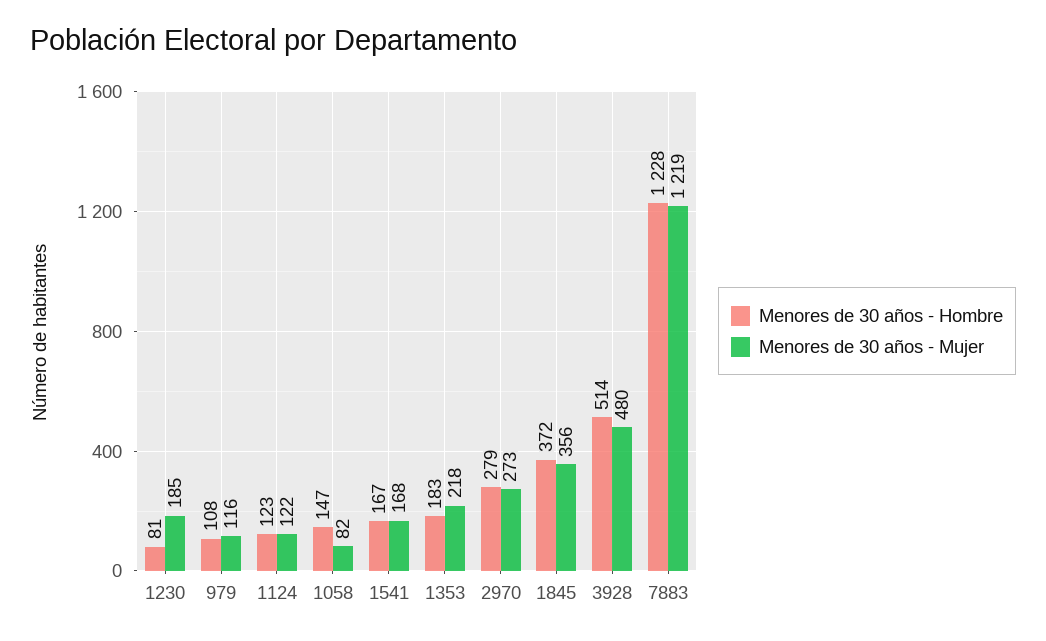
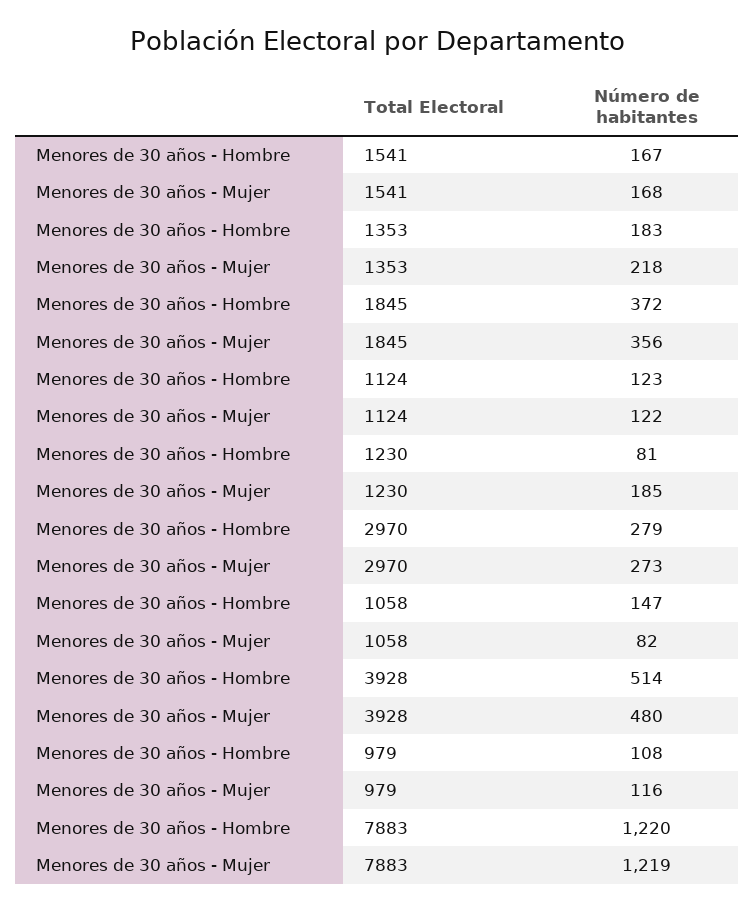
Menores de 30 años - Hombre, 7883: 1228 -> 1220

